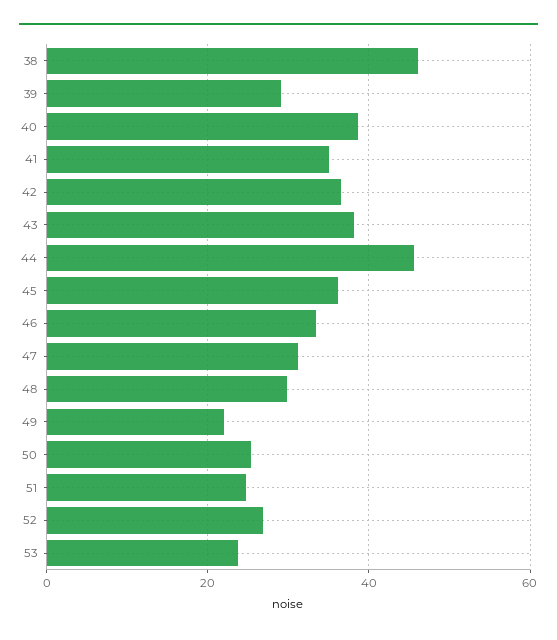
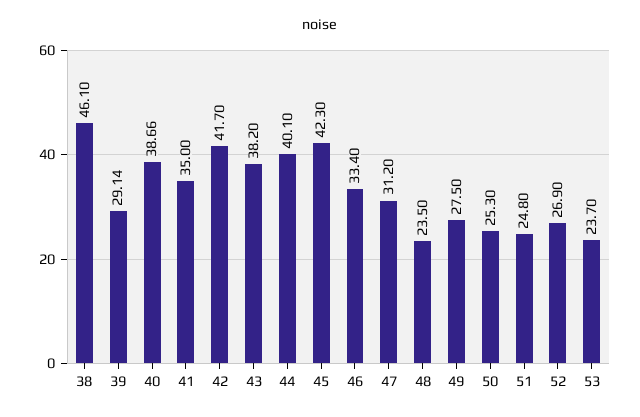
42: 36 -> 41.7
44: 46 -> 40.1
45: 36 -> 42.3
48: 30 -> 23.5
49: 22 -> 27.5

